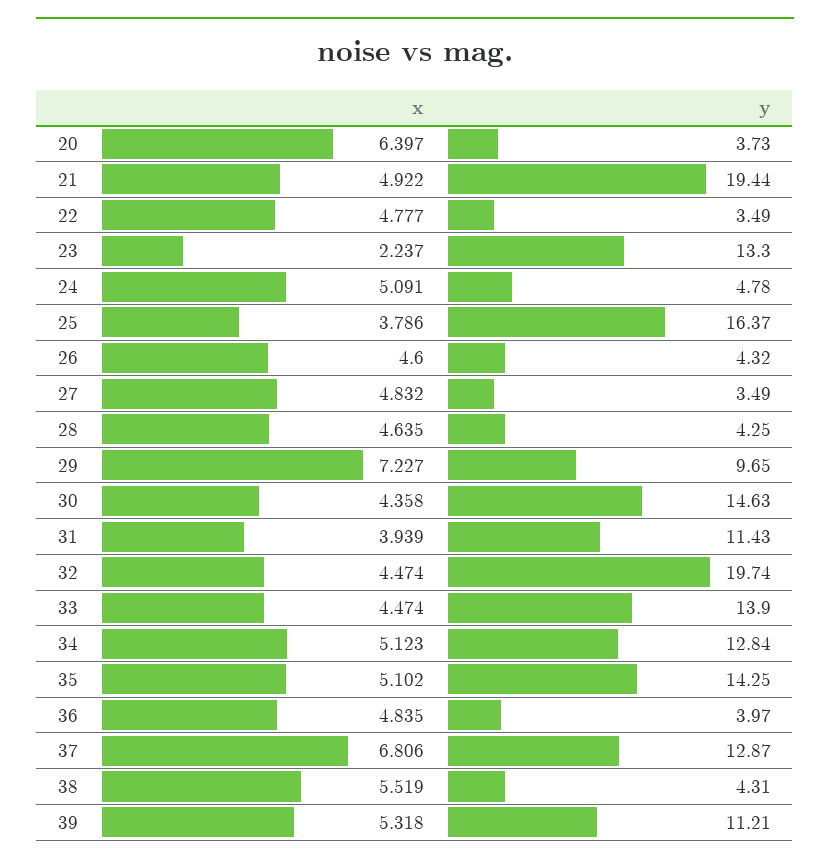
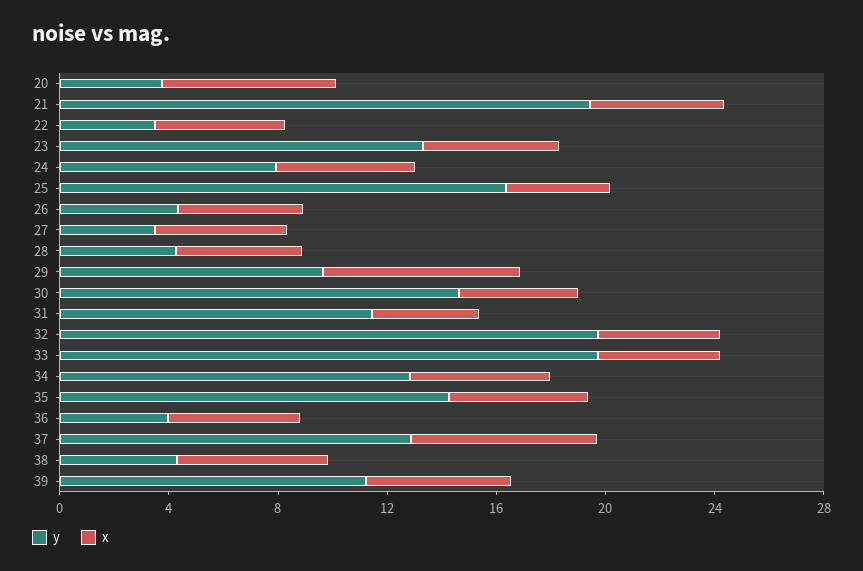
x, 23: 2.237 -> 5
y, 24: 4.78 -> 8
y, 33: 13.9 -> 20

